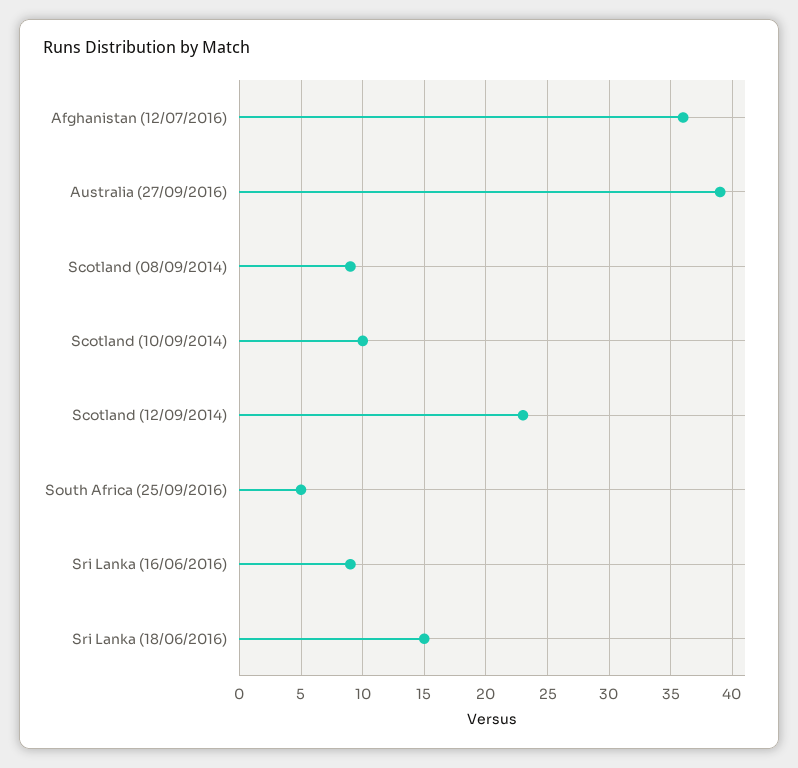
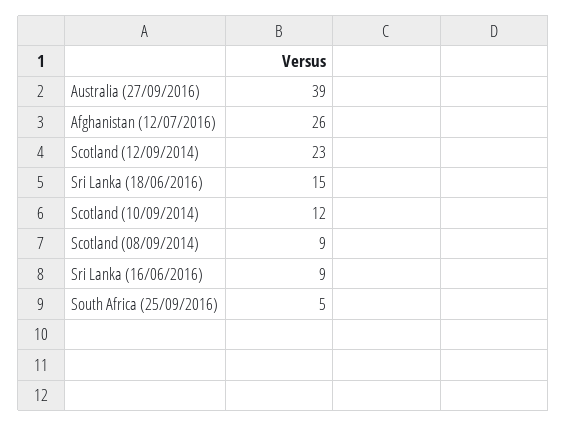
Afghanistan (12/07/2016): 36 -> 26
Scotland (10/09/2014): 10 -> 12

